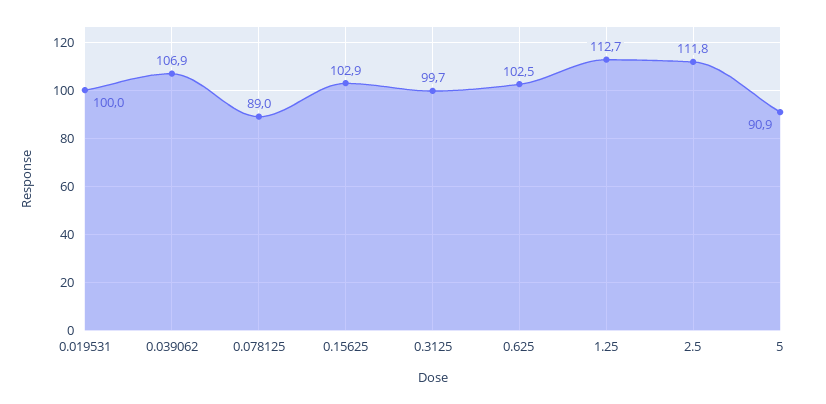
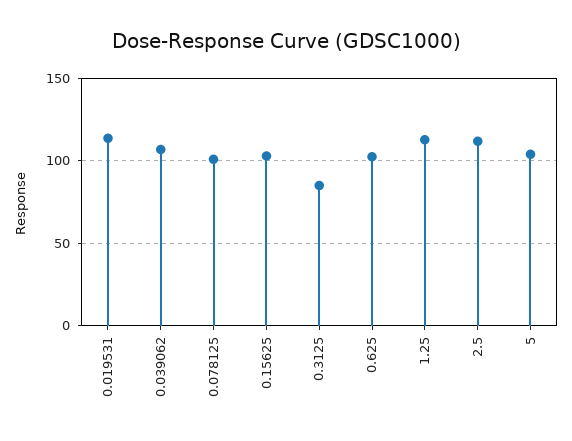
0.019531: 100 -> 115
0.078125: 89 -> 100
0.3125: 99.7 -> 85
5: 90.9 -> 105

